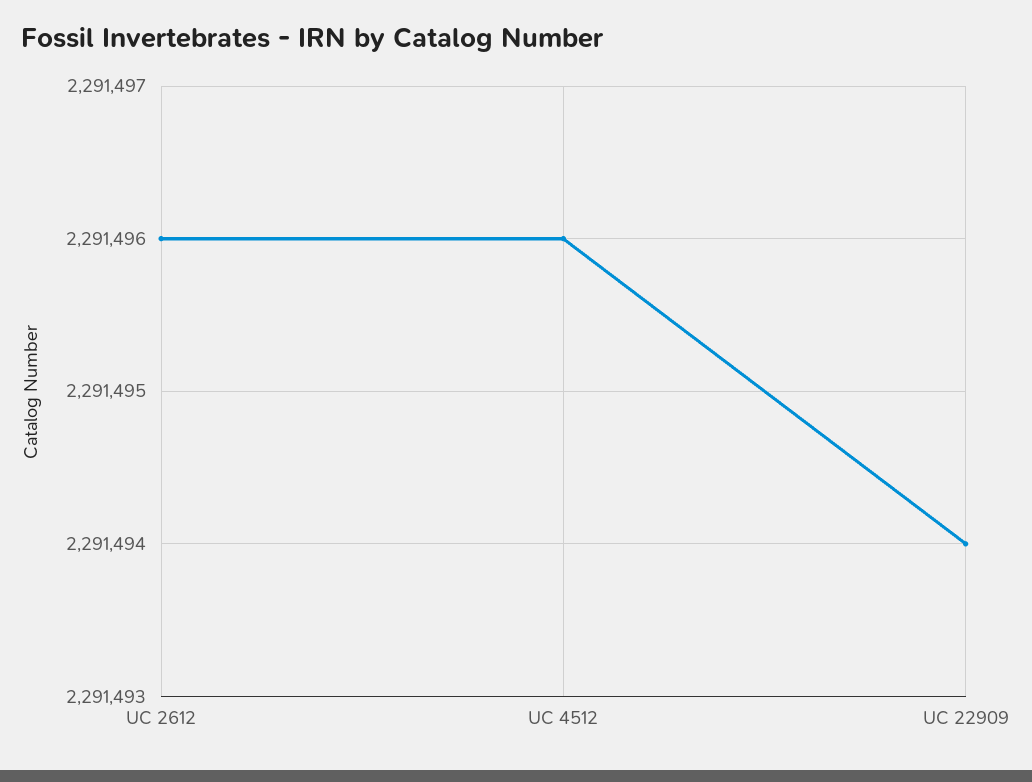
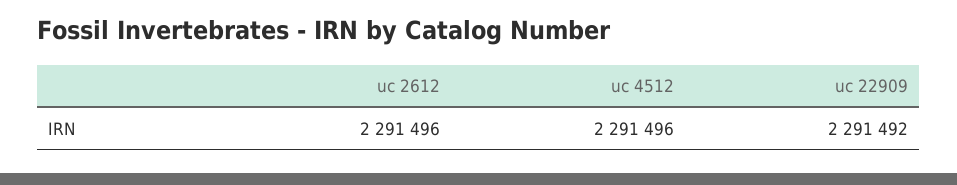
UC 22909: 2291494 -> 2291492

